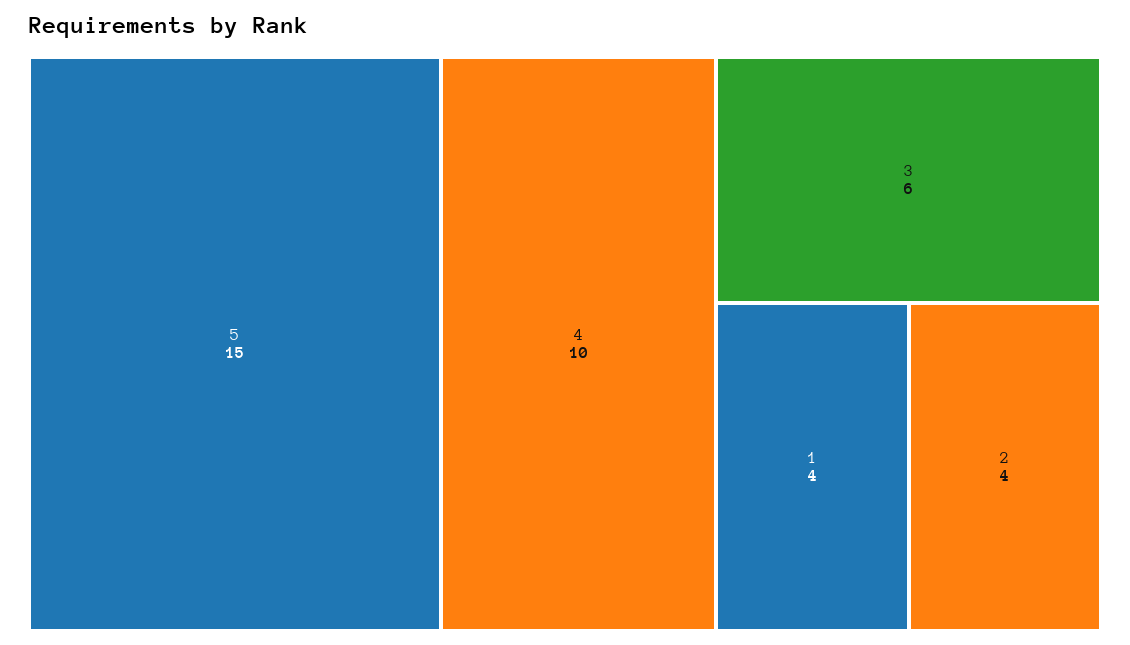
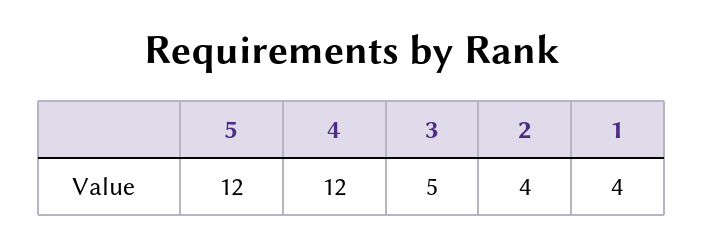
5: 15 -> 12
4: 10 -> 12
3: 6 -> 5

